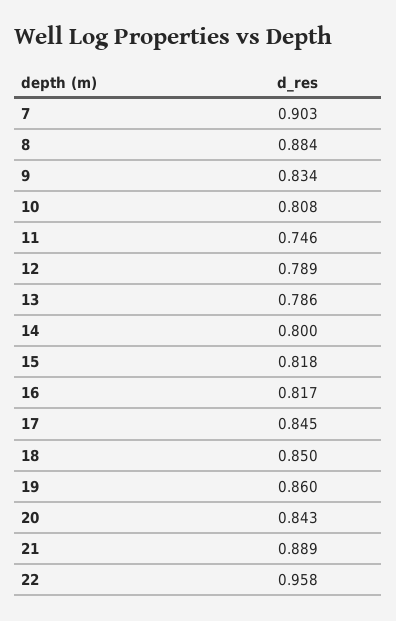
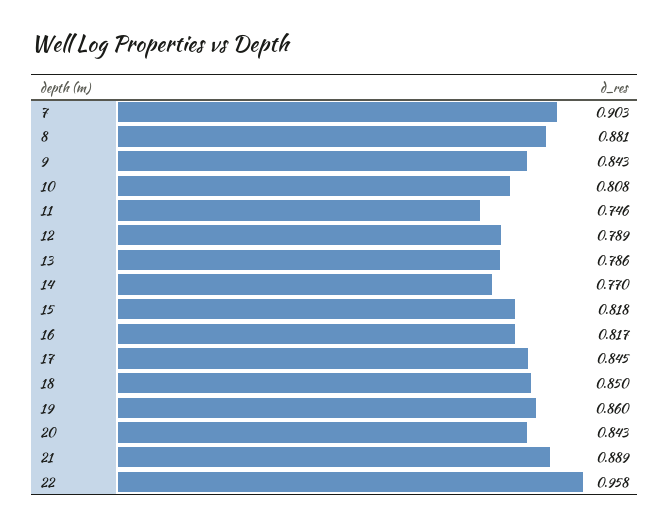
8: 0.884 -> 0.881
9: 0.834 -> 0.843
14: 0.8 -> 0.77

